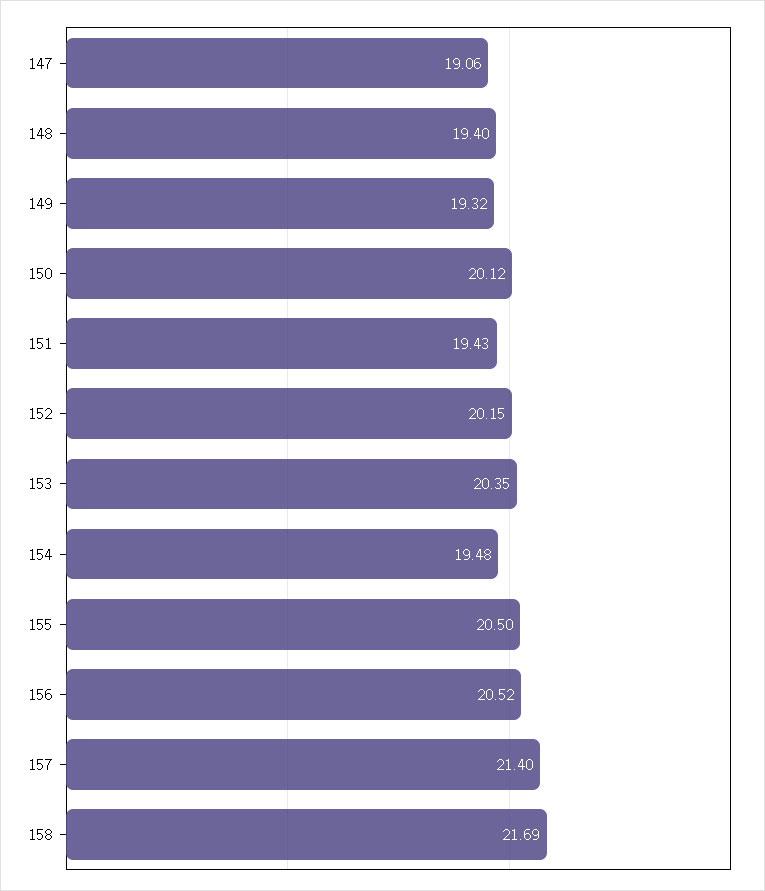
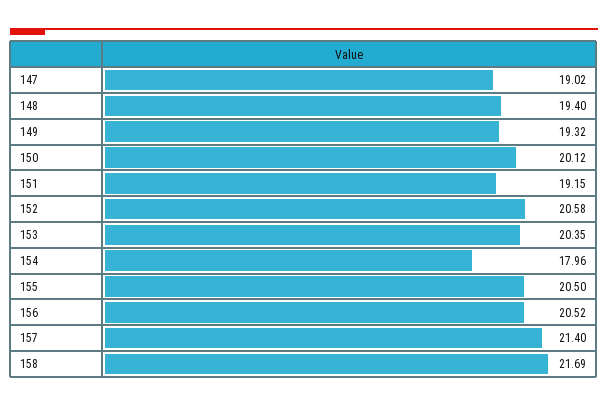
147: 19.06 -> 19.02
151: 19.43 -> 19.15
152: 20.15 -> 20.58
154: 19.48 -> 17.96

